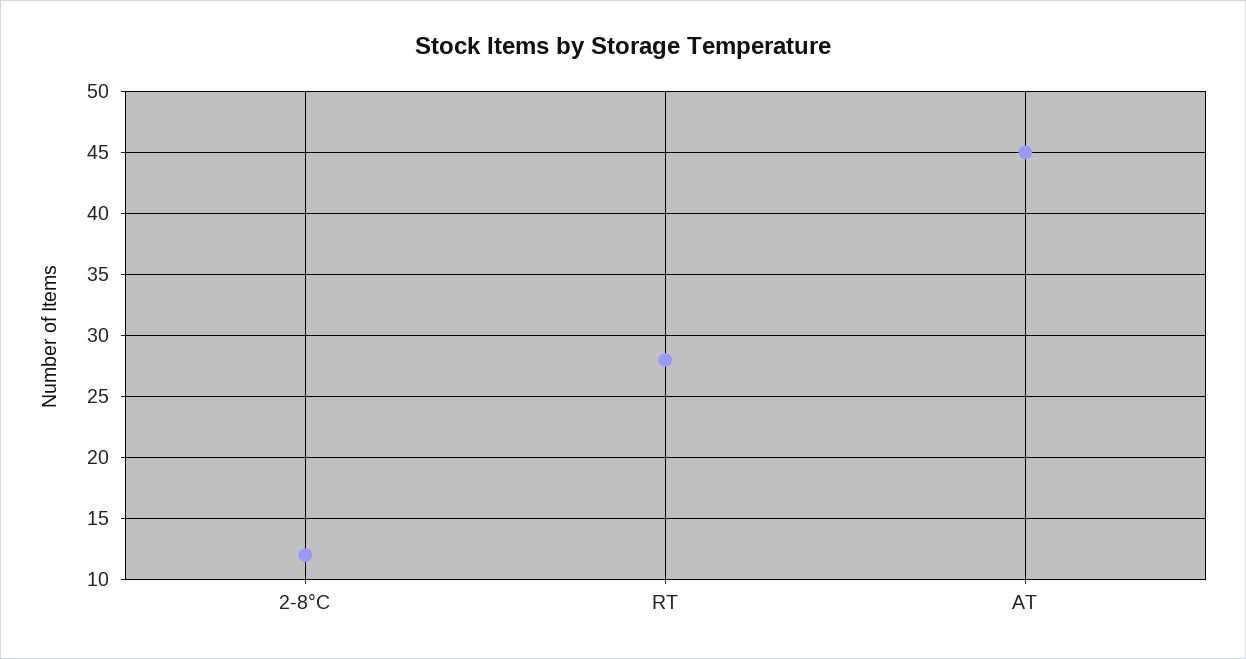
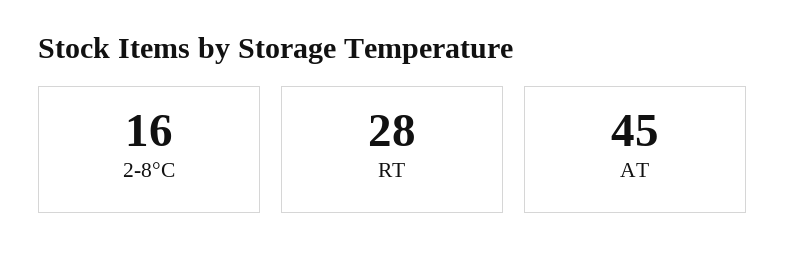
2-8°C: 12 -> 16

